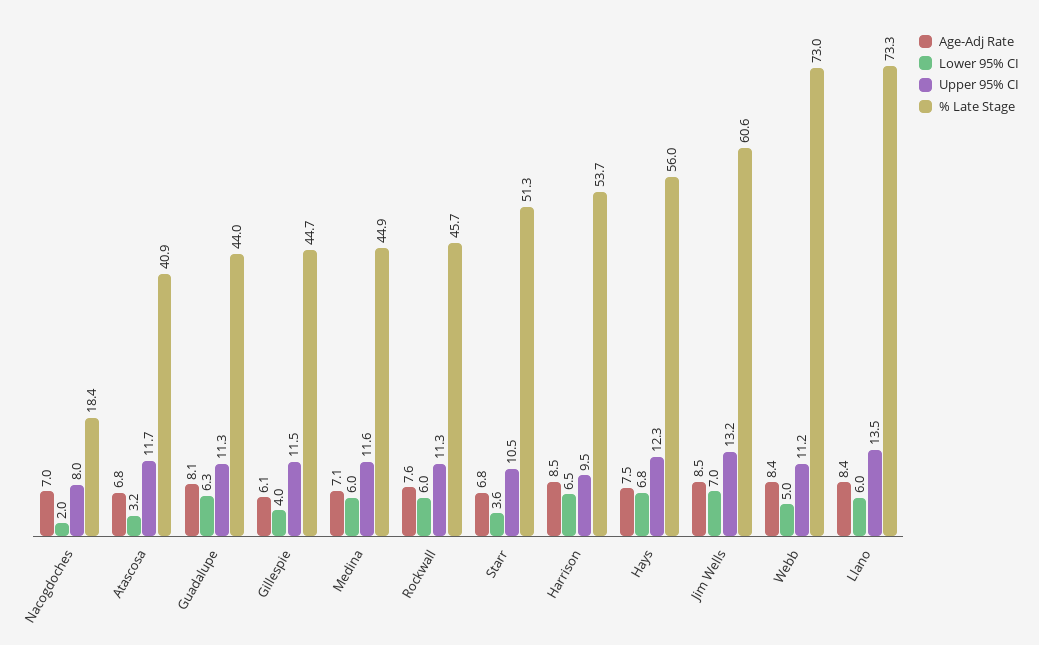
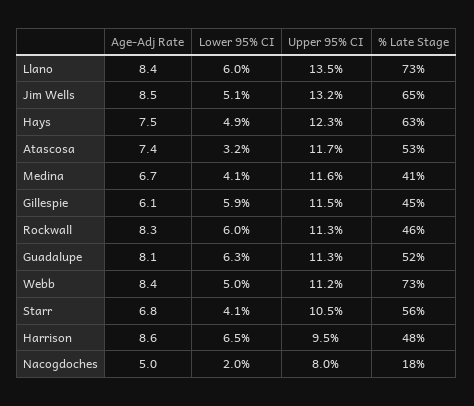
Age-Adj Rate, Nacogdoches: 7 -> 5
Age-Adj Rate, Atascosa: 6.8 -> 7.4
% Late Stage, Atascosa: 40.9 -> 53
% Late Stage, Guadalupe: 44 -> 52
Lower 95% CI, Gillespie: 4 -> 5.9
Age-Adj Rate, Medina: 7.1 -> 6.7
Lower 95% CI, Medina: 6 -> 4.1
% Late Stage, Medina: 44.9 -> 41
Age-Adj Rate, Rockwall: 7.6 -> 8.3
Lower 95% CI, Starr: 3.6 -> 4.1
% Late Stage, Starr: 51.3 -> 56
Age-Adj Rate, Harrison: 8.5 -> 8.6
% Late Stage, Harrison: 53.7 -> 48
Lower 95% CI, Hays: 6.8 -> 4.9
% Late Stage, Hays: 56 -> 63
Lower 95% CI, Jim Wells: 7 -> 5.1
% Late Stage, Jim Wells: 60.6 -> 65

